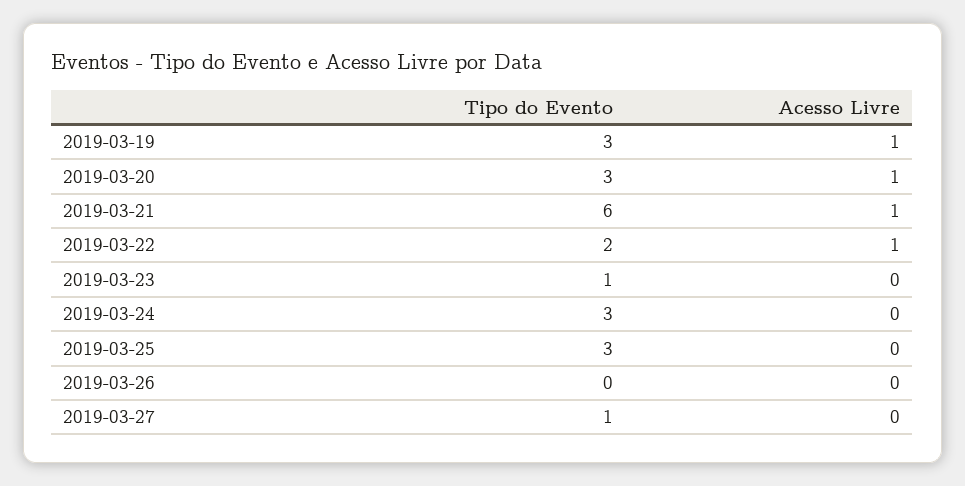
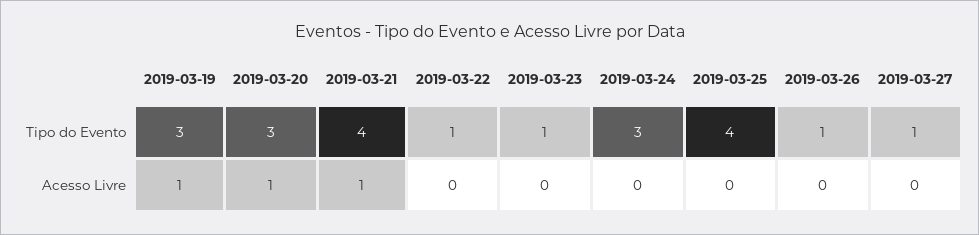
Tipo do Evento, 2019-03-21: 6 -> 4
Tipo do Evento, 2019-03-22: 2 -> 1
Acesso Livre, 2019-03-22: 1 -> 0
Tipo do Evento, 2019-03-25: 3 -> 4
Tipo do Evento, 2019-03-26: 0 -> 1

